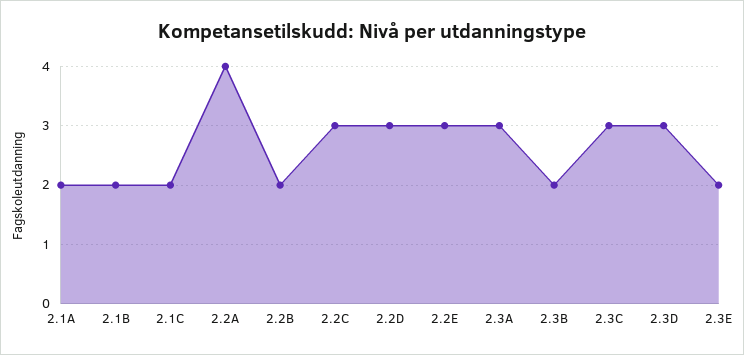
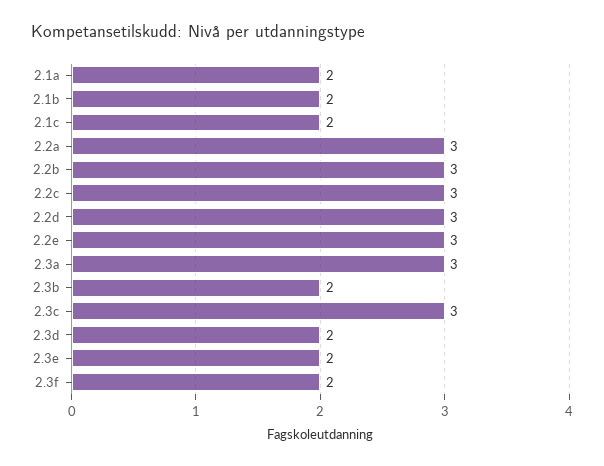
2.2A: 4 -> 3
2.2B: 2 -> 3
2.3D: 3 -> 2
2.3f: none -> 2

